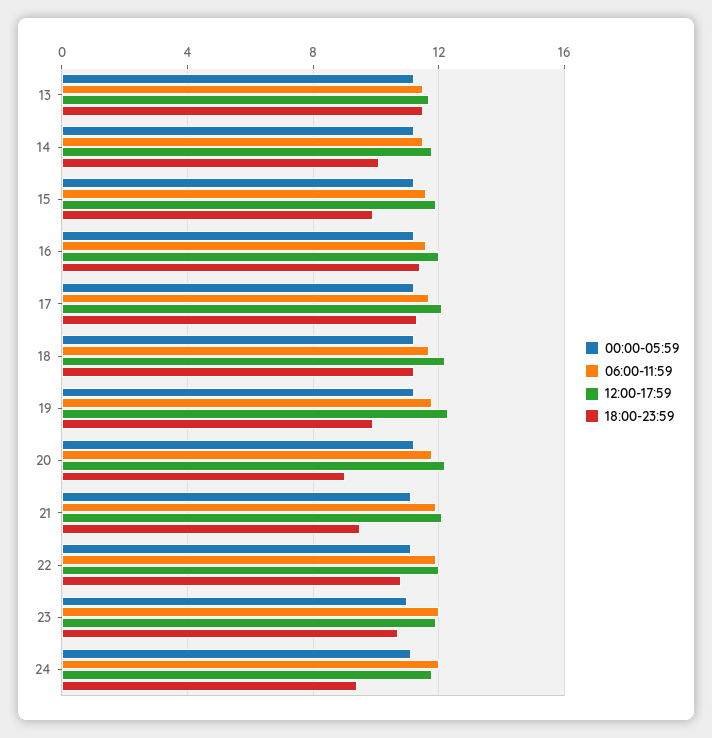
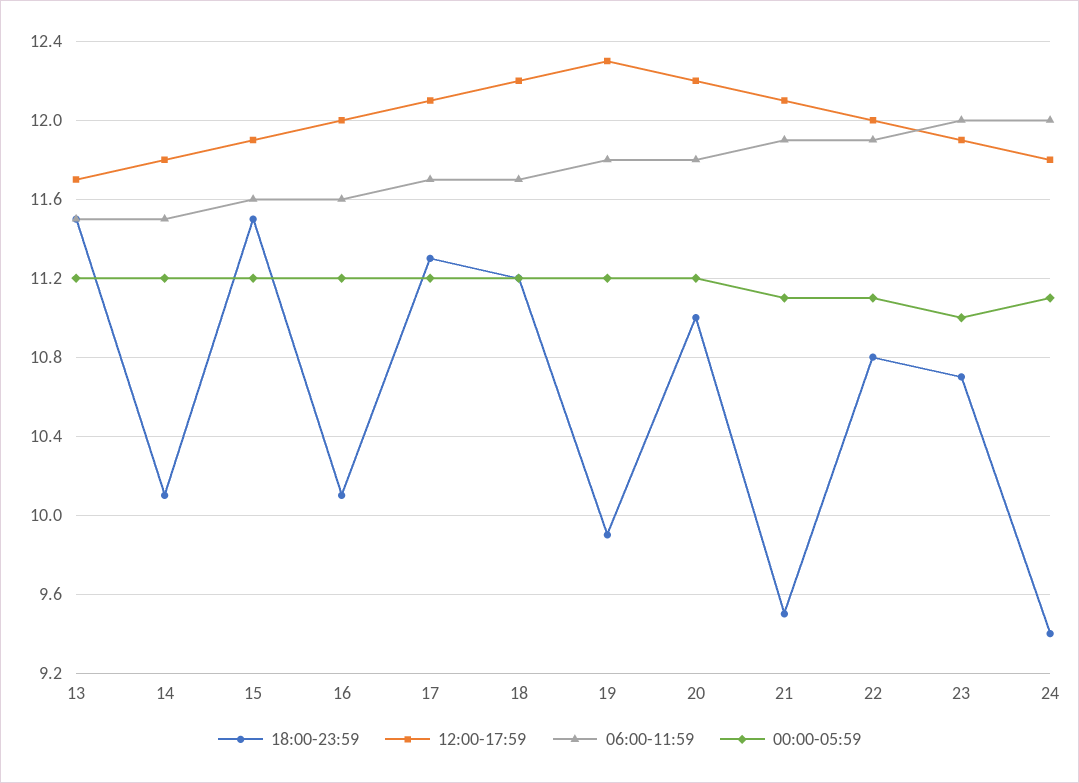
18:00-23:59, 15: 10 -> 11.5
18:00-23:59, 16: 11.5 -> 10.1
18:00-23:59, 20: 9 -> 11

